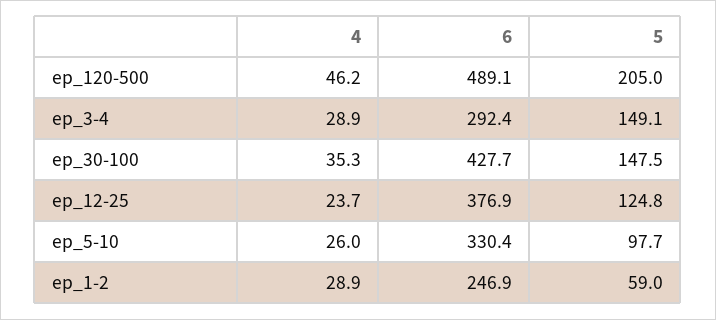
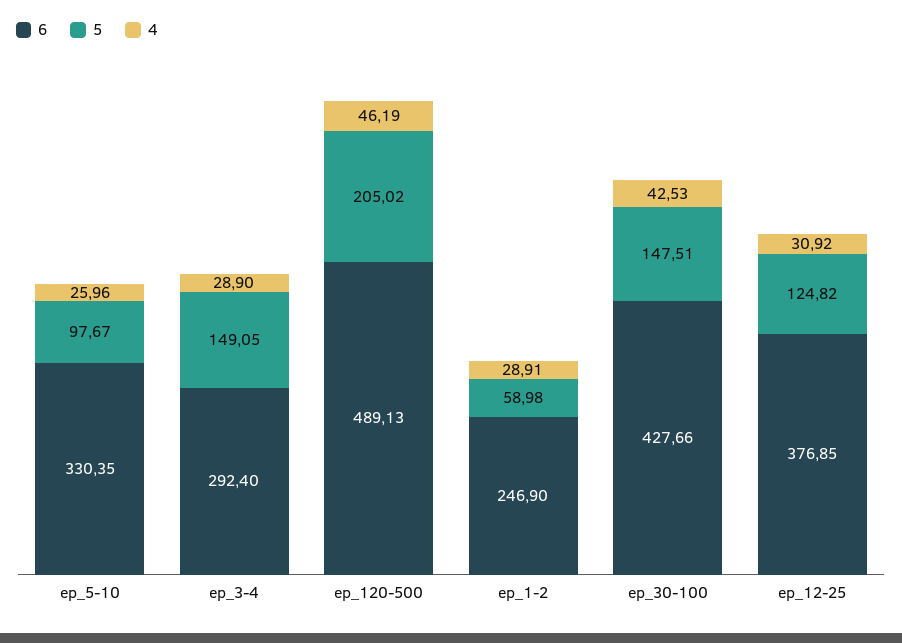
4, ep_30-100: 35.3 -> 42.53
4, ep_12-25: 23.7 -> 30.92

